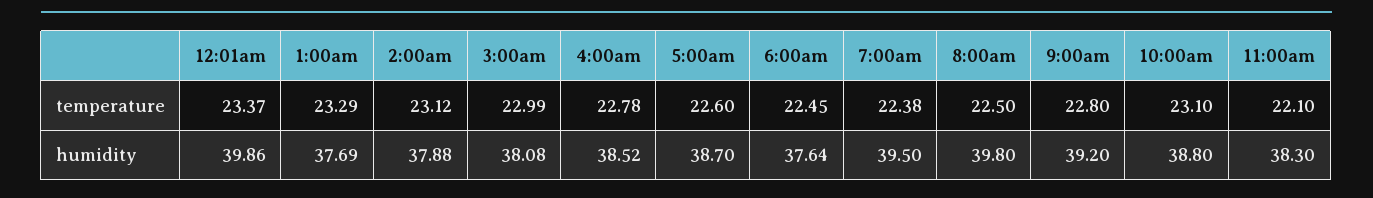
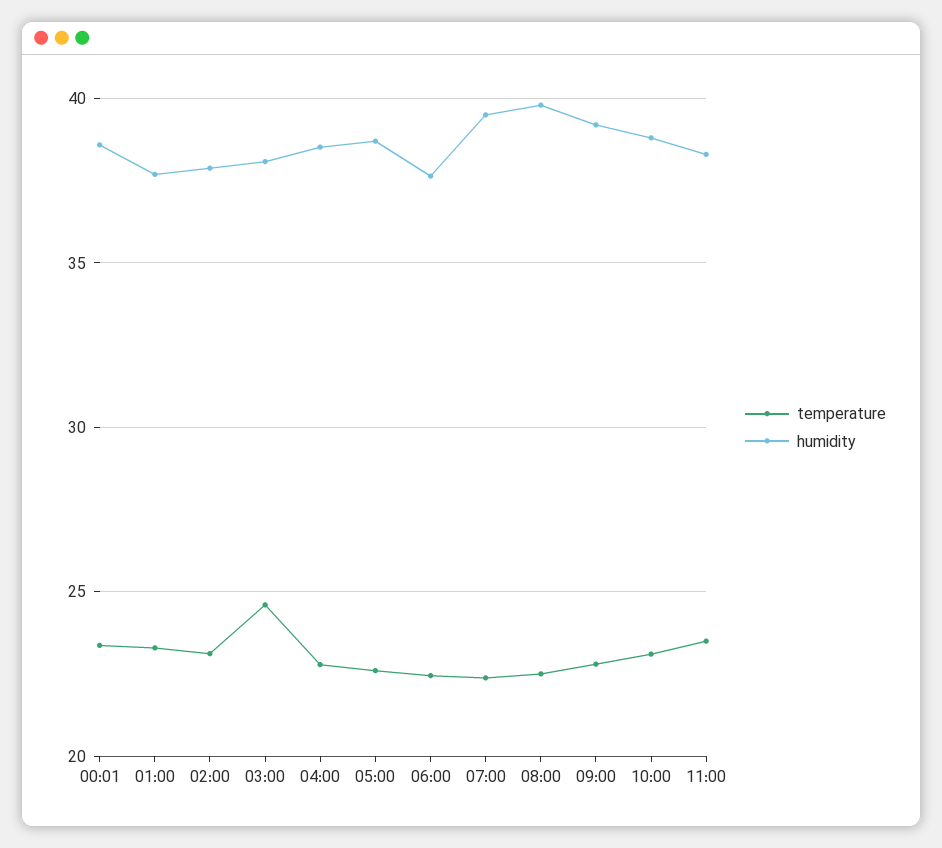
temperature, 3:00am: 22.99 -> 24.5
temperature, 11:00am: 22.1 -> 23.5
humidity, 12:01am: 39.86 -> 38.5

